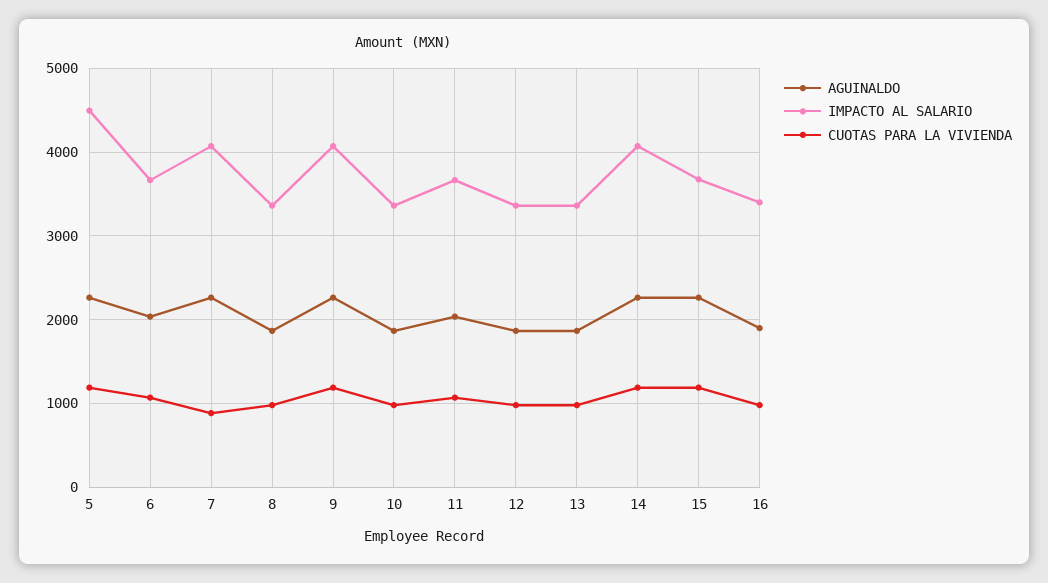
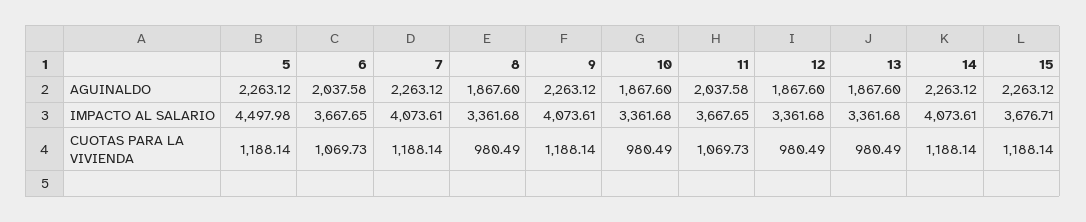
CUOTAS PARA LA VIVIENDA, 7: 900 -> 1188.14
AGUINALDO, 16: 1900 -> none
IMPACTO AL SALARIO, 16: 3400 -> none
CUOTAS PARA LA VIVIENDA, 16: 1000 -> none

